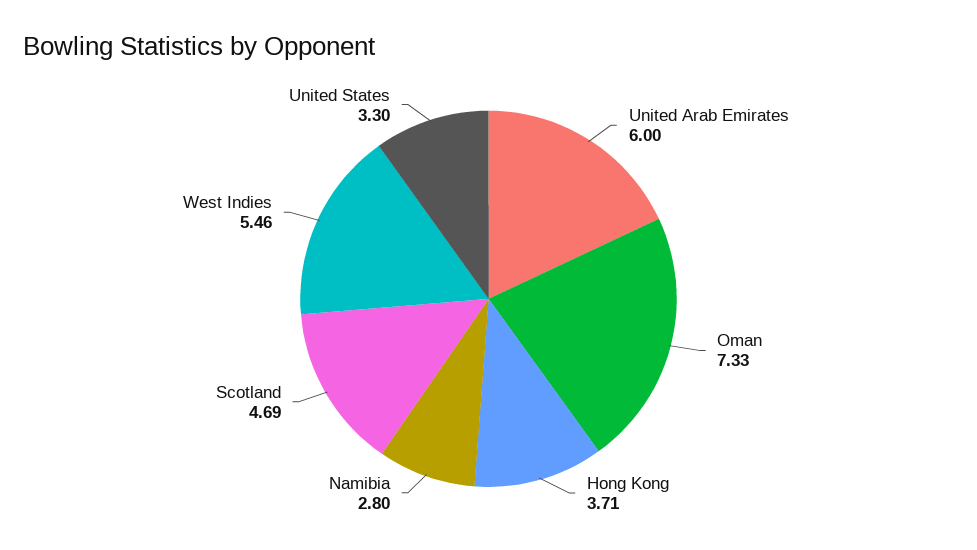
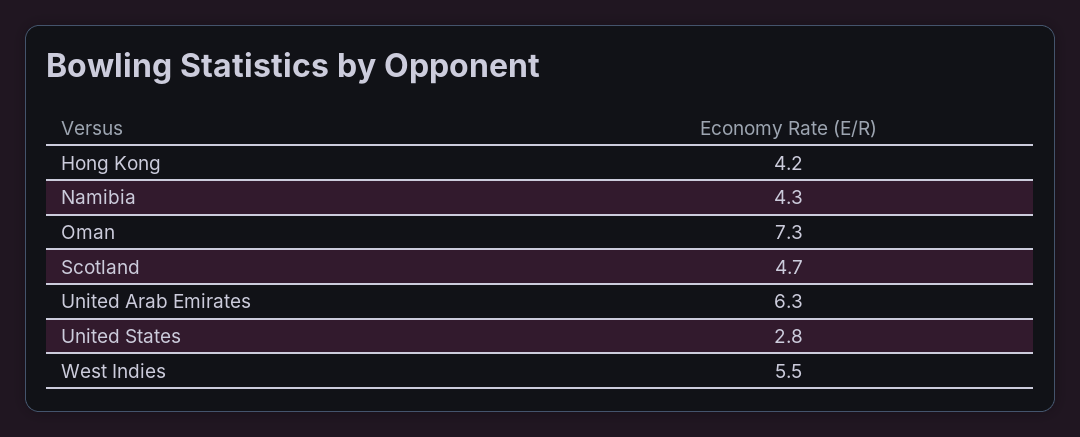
United Arab Emirates: 6 -> 6.3
Hong Kong: 3.71 -> 4.2
Namibia: 2.8 -> 4.3
United States: 3.3 -> 2.8

